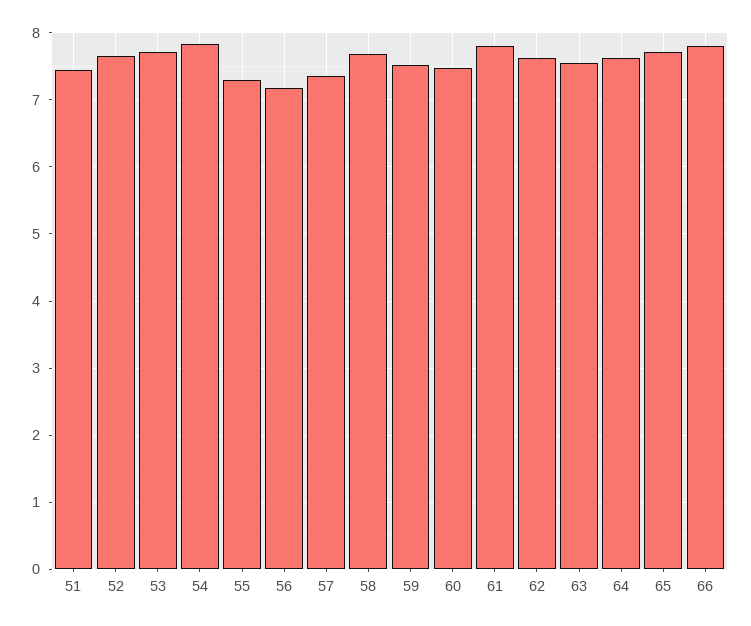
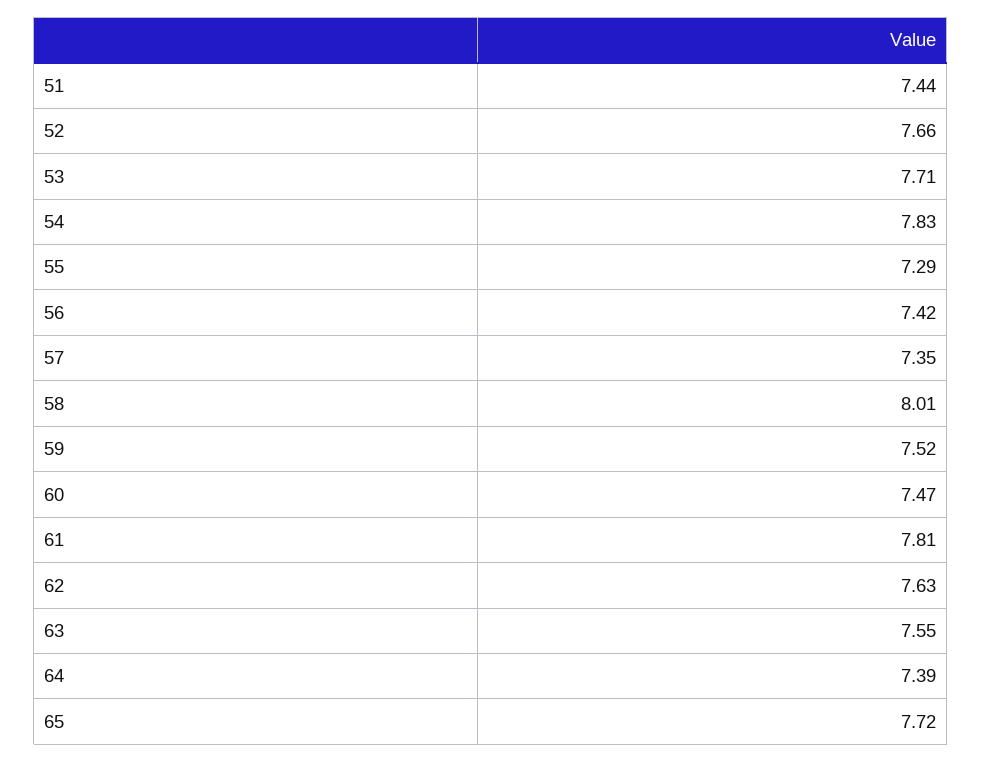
56: 7.2 -> 7.42
58: 7.7 -> 8.01
64: 7.6 -> 7.39
66: 7.8 -> none

